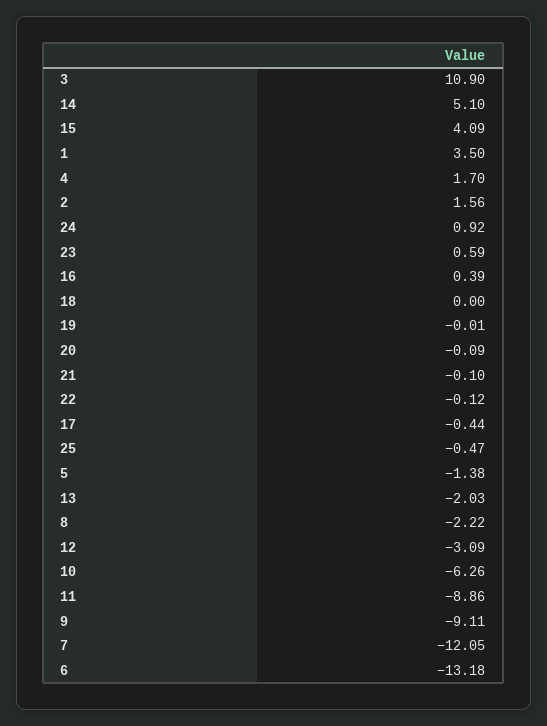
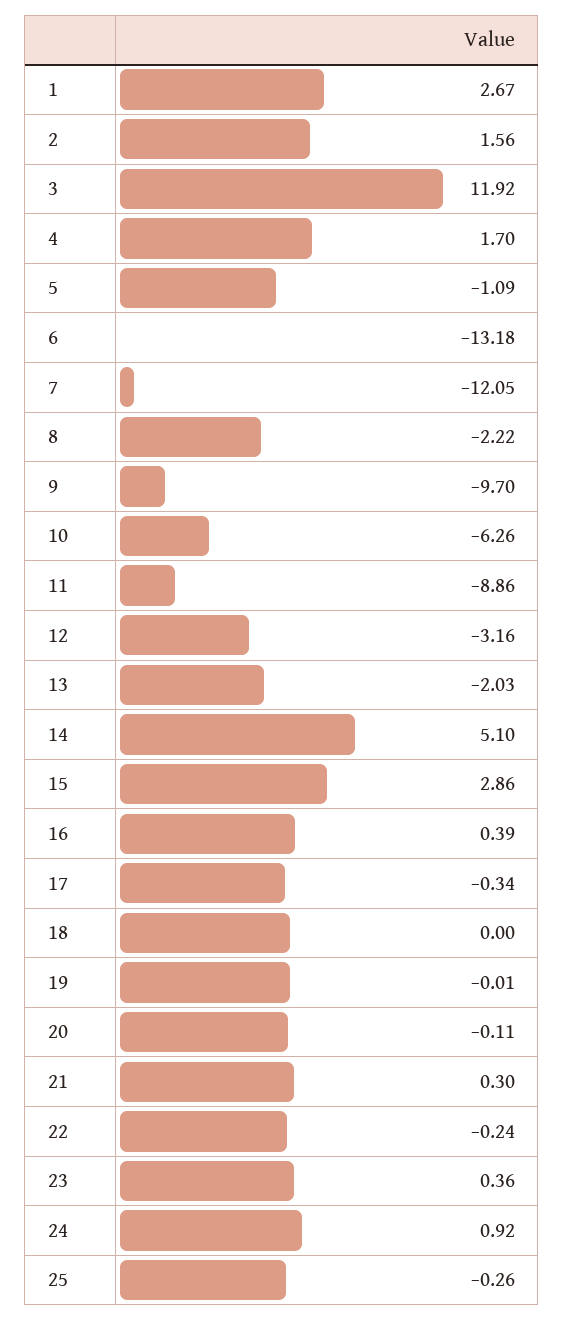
3: 10.9 -> 11.92
15: 4.09 -> 2.86
1: 3.5 -> 2.67
23: 0.59 -> 0.36
20: -0.09 -> -0.11
21: -0.1 -> 0.3
22: -0.12 -> -0.24
17: -0.44 -> -0.34
25: -0.47 -> -0.26
5: -1.38 -> -1.09
12: -3.09 -> -3.16
9: -9.11 -> -9.7

